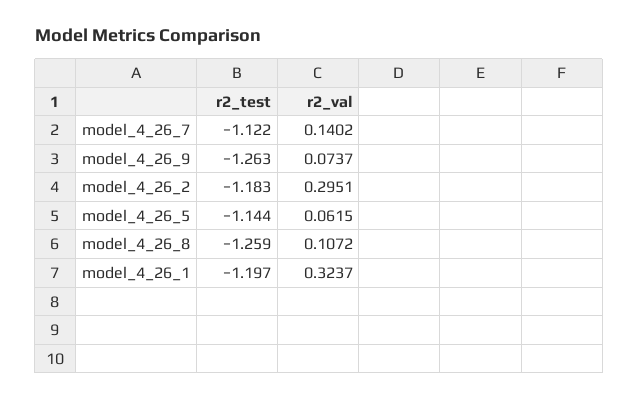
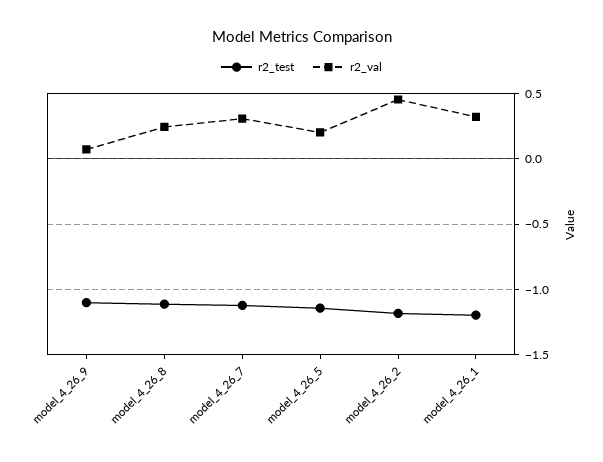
r2_val, model_4_26_7: 0.1402 -> 0.3
r2_test, model_4_26_9: -1.263 -> -1.1
r2_val, model_4_26_2: 0.2951 -> 0.45
r2_val, model_4_26_5: 0.0615 -> 0.2
r2_test, model_4_26_8: -1.259 -> -1.1
r2_val, model_4_26_8: 0.1072 -> 0.25

